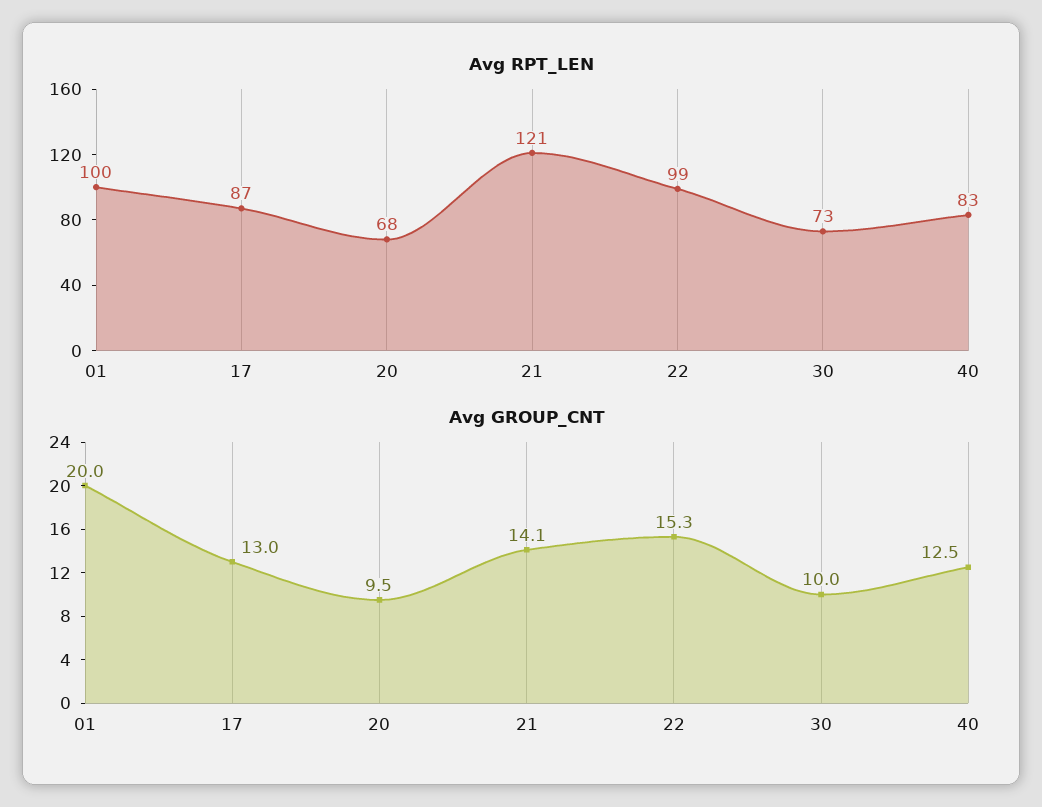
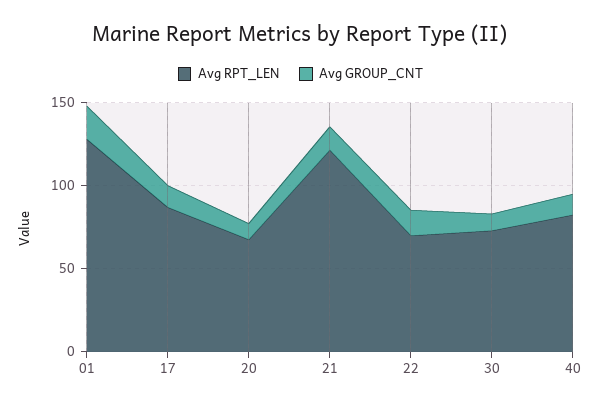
Avg RPT_LEN, 01: 100 -> 130
Avg RPT_LEN, 22: 99 -> 70

